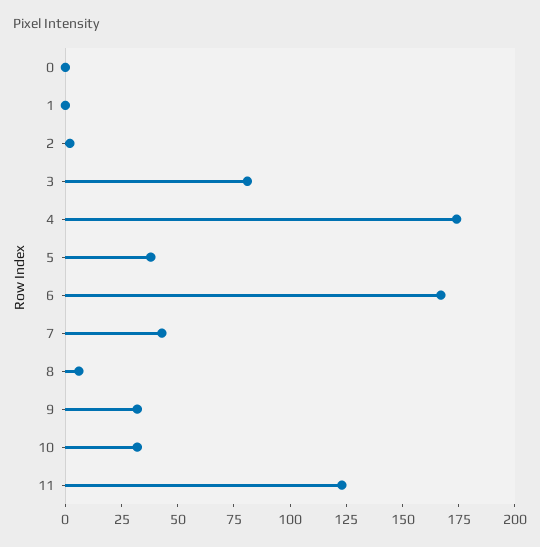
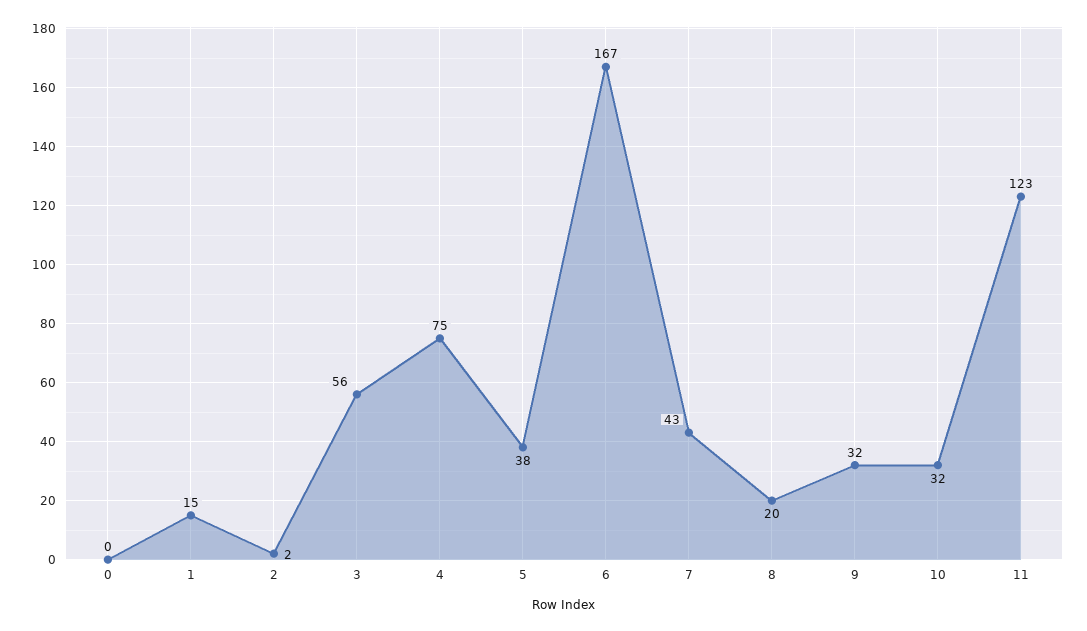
1: 0 -> 15
3: 80 -> 56
4: 175 -> 75
8: 5 -> 20

